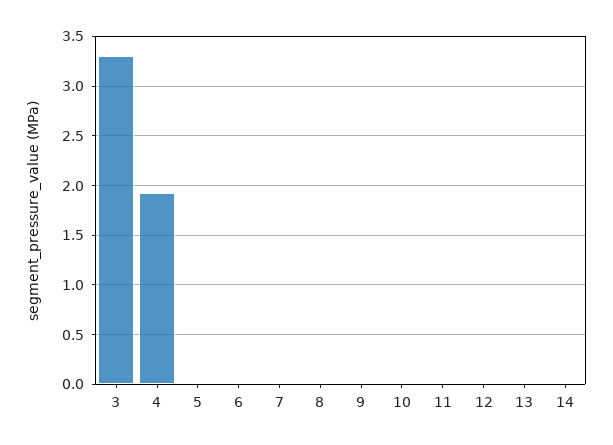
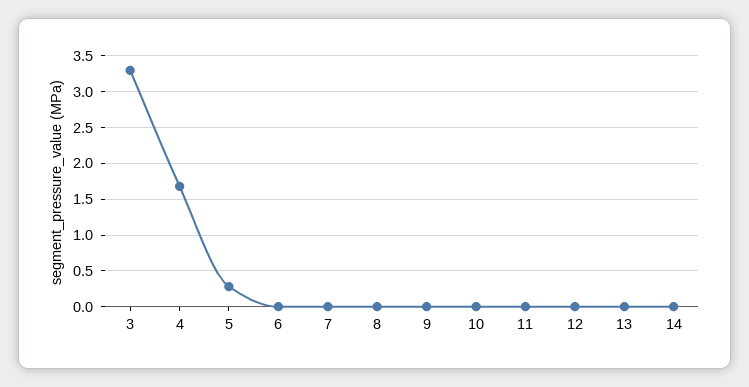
4: 1.9 -> 1.7
5: 0 -> 0.3

